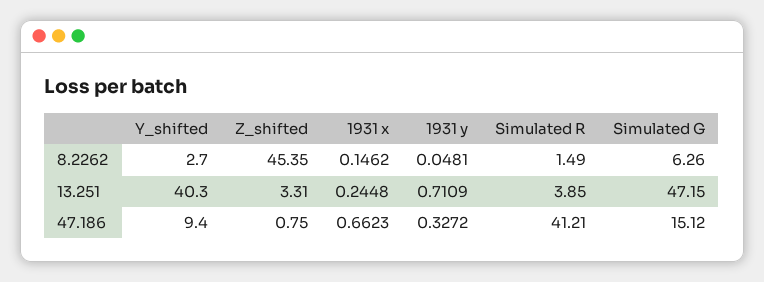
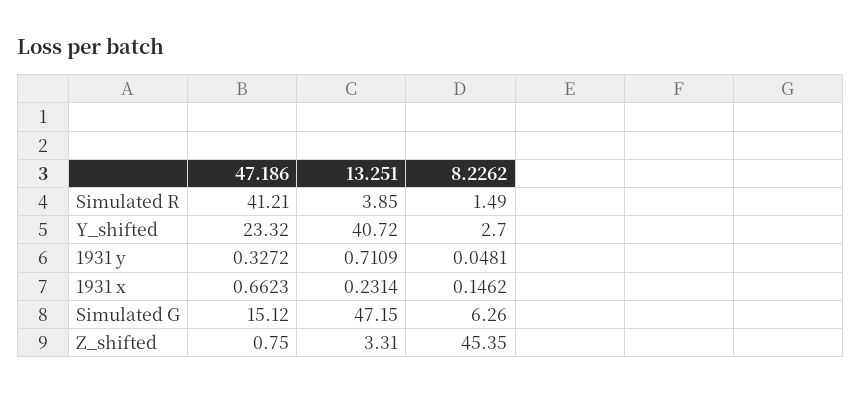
Y_shifted, 13.251: 40.3 -> 40.72
1931 x, 13.251: 0.2448 -> 0.2314
Y_shifted, 47.186: 9.4 -> 23.32

